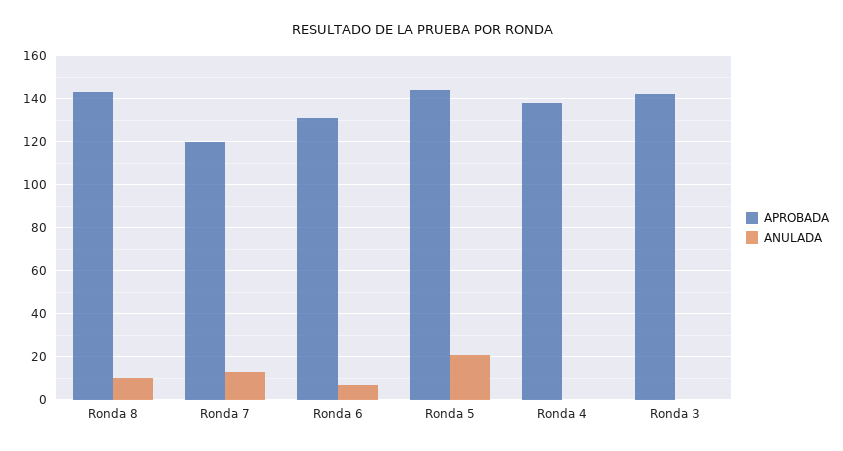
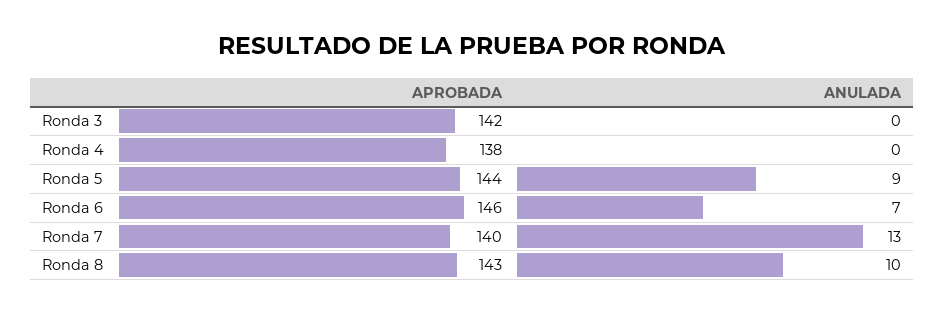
APROBADA, Ronda 7: 120 -> 140
APROBADA, Ronda 6: 130 -> 146
ANULADA, Ronda 5: 20 -> 9

